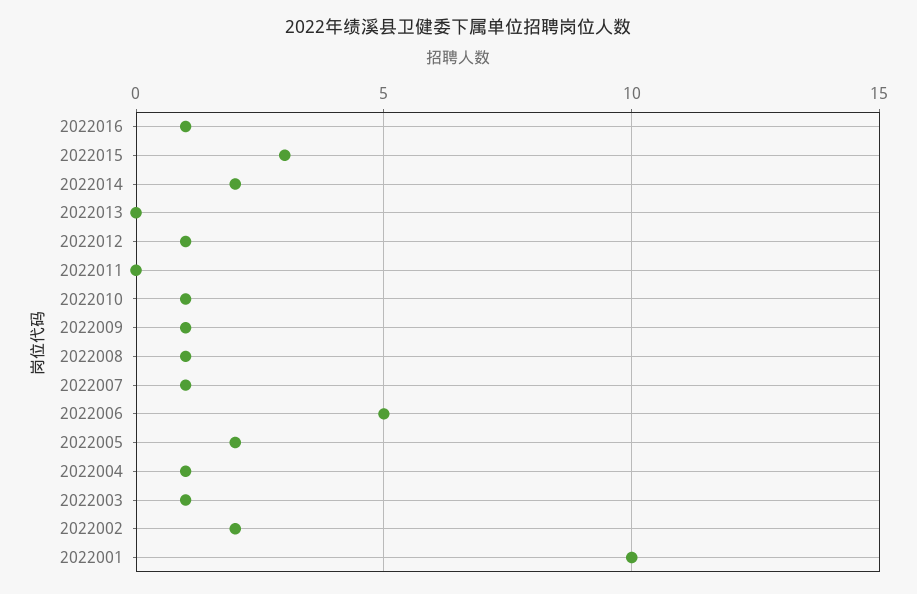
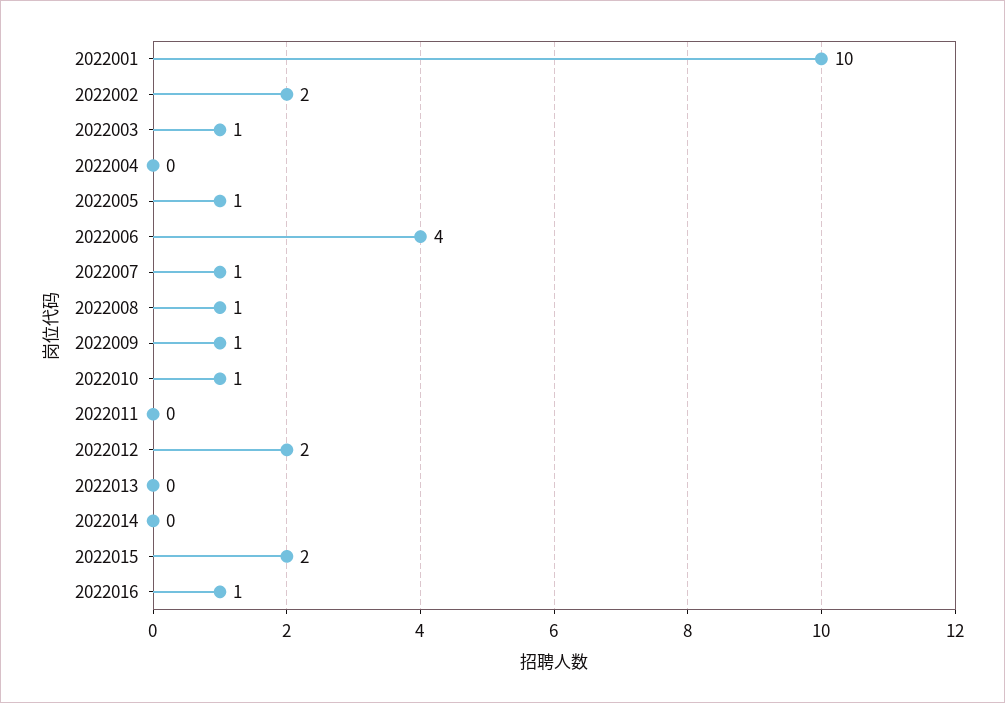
2022015: 3 -> 2
2022014: 2 -> 0
2022012: 1 -> 2
2022006: 5 -> 4
2022005: 2 -> 1
2022004: 1 -> 0

